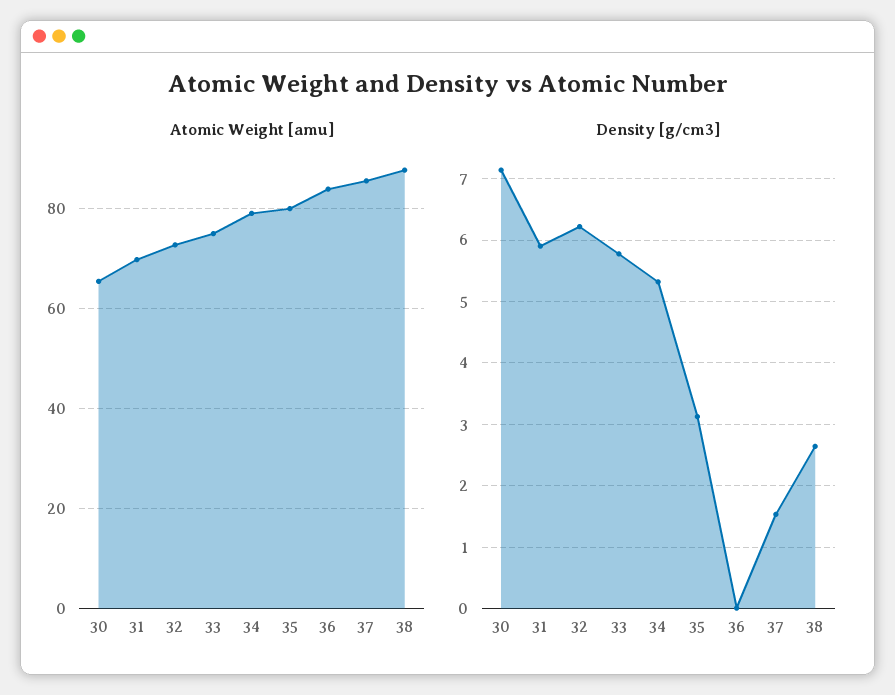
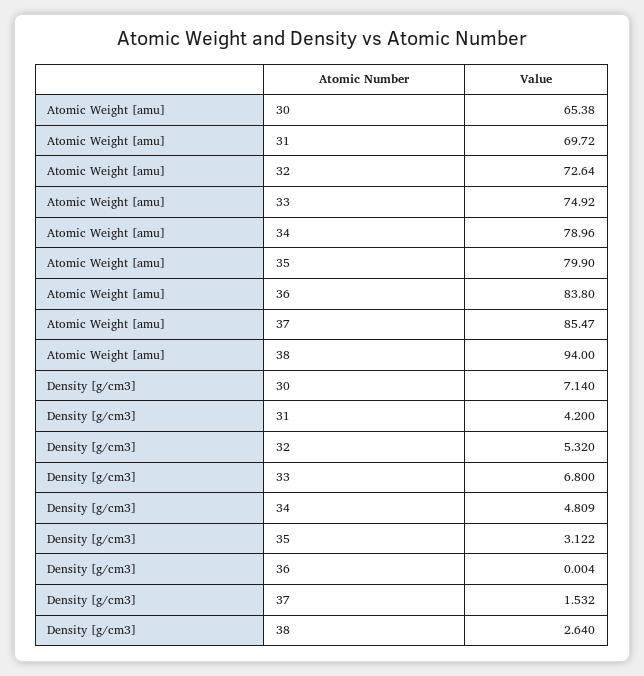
Atomic Weight [amu], 38: 88 -> 94
Density [g/cm3], 31: 5.9 -> 4.2
Density [g/cm3], 32: 6.2 -> 5.32
Density [g/cm3], 33: 5.8 -> 6.8
Density [g/cm3], 34: 5.3 -> 4.809

